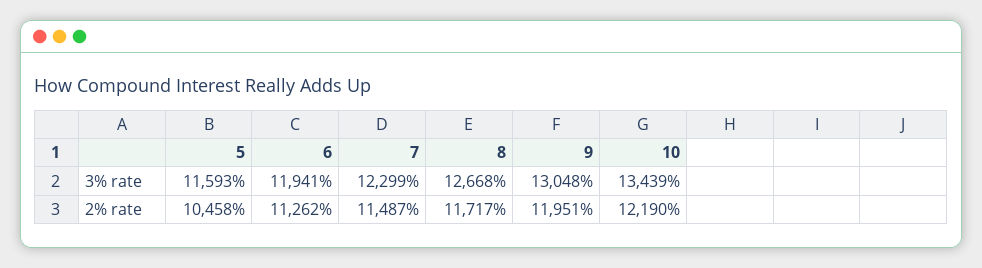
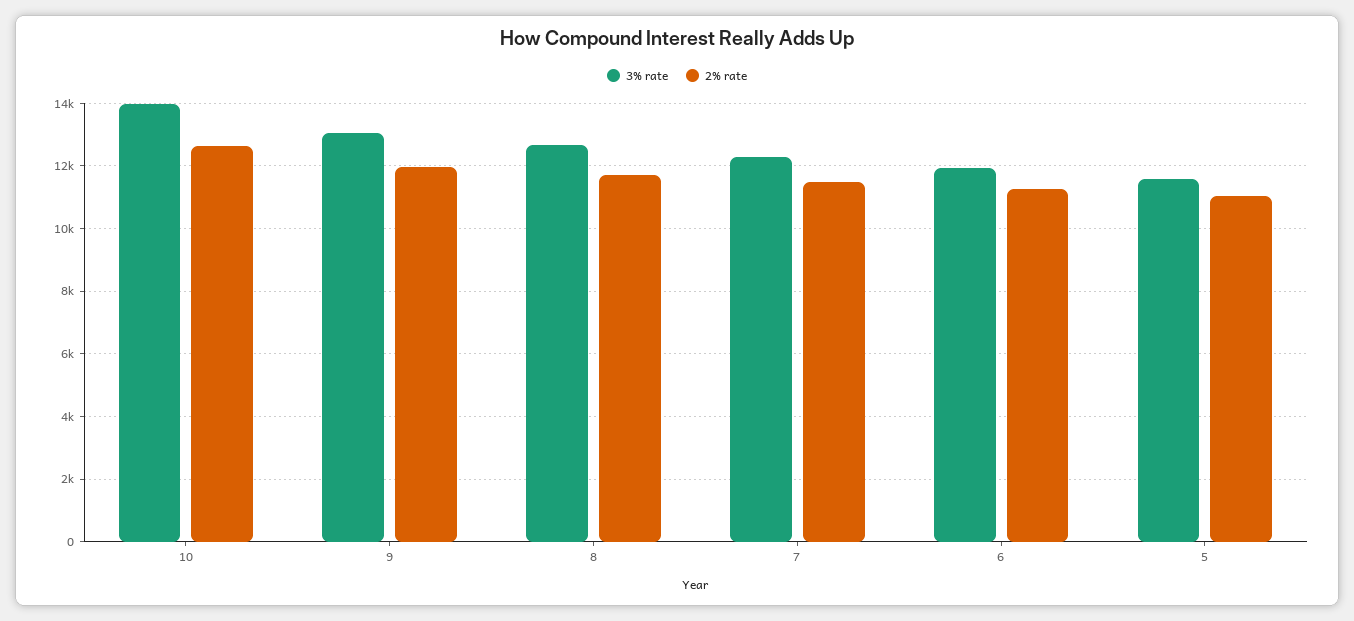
3% rate, 10: 13439 -> 14000
2% rate, 5: 10458 -> 11000
2% rate, 10: 12190 -> 12600

